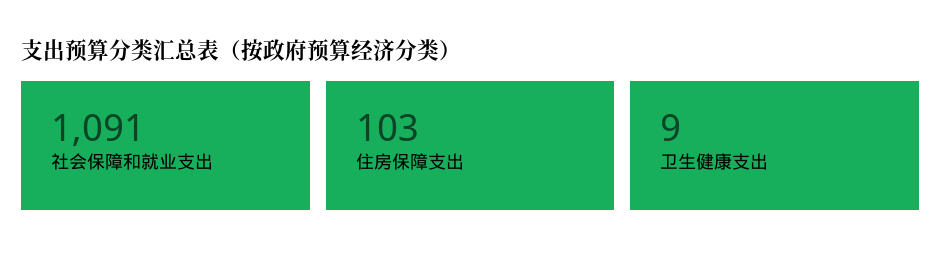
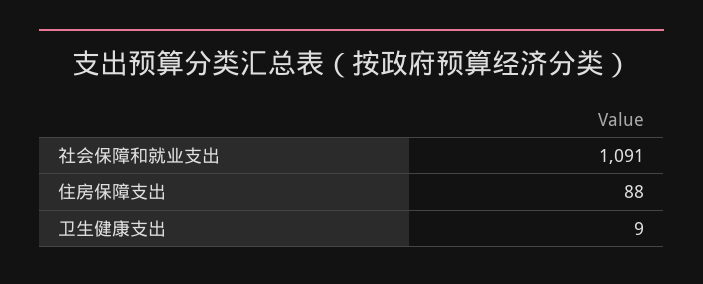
住房保障支出: 103 -> 88

